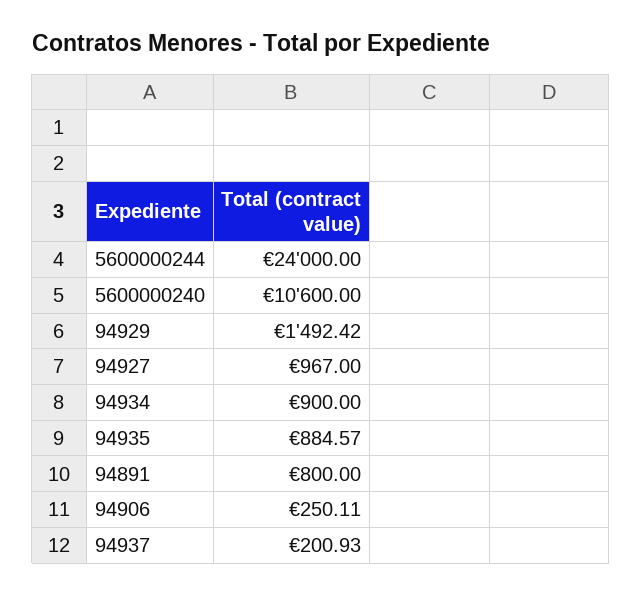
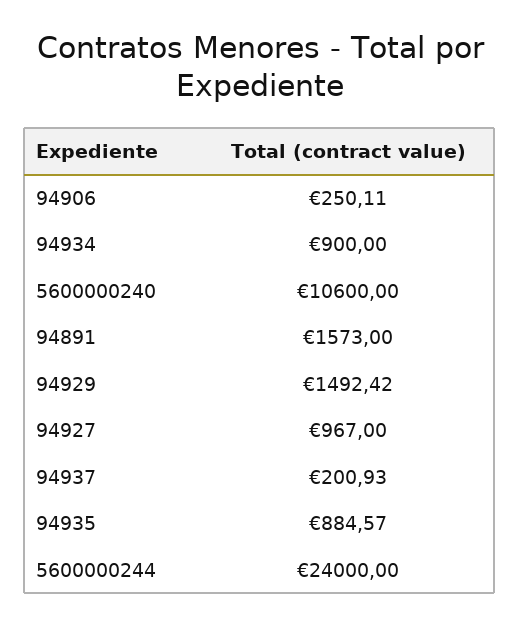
94891: 800 -> 1573

